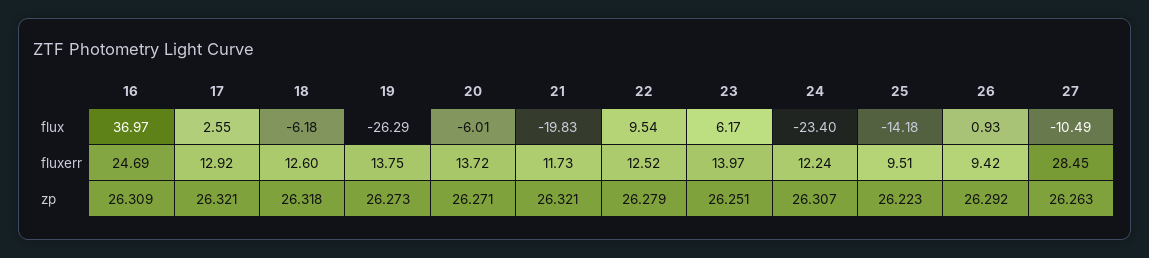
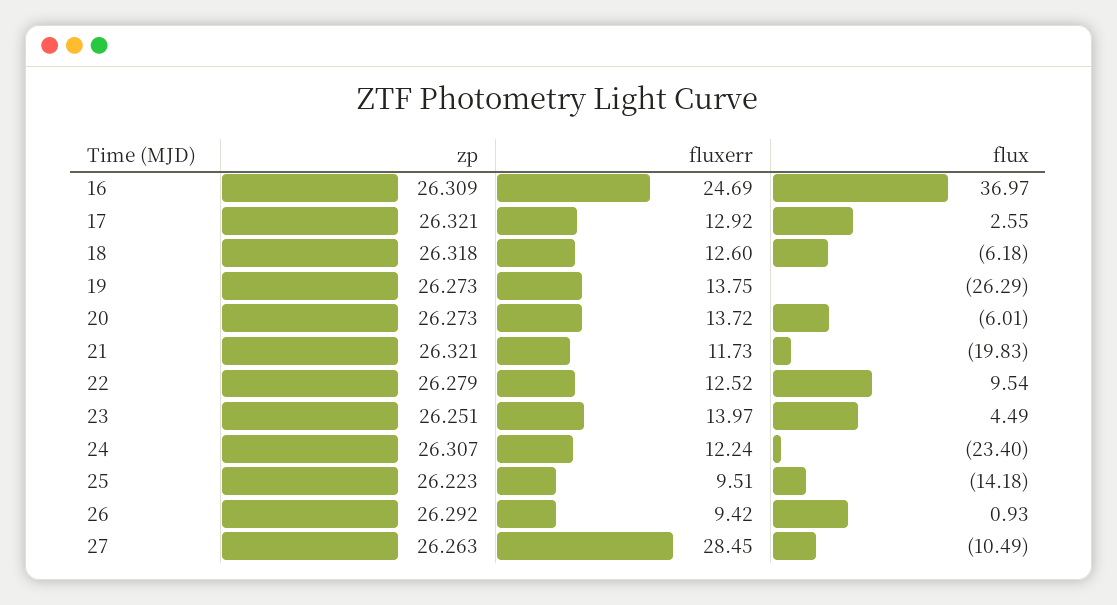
23, flux: 6.17 -> 4.49
20, zp: 26.271 -> 26.273

